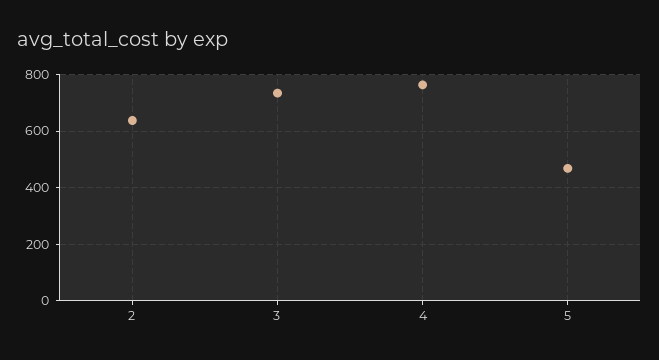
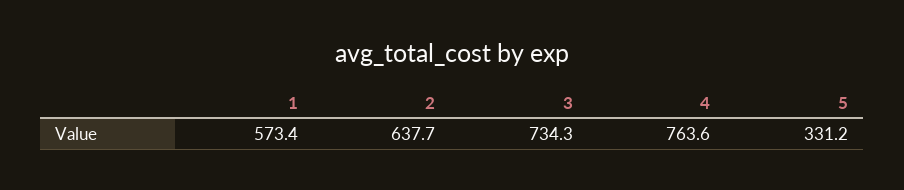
5: 475 -> 331.2
1: none -> 573.4

